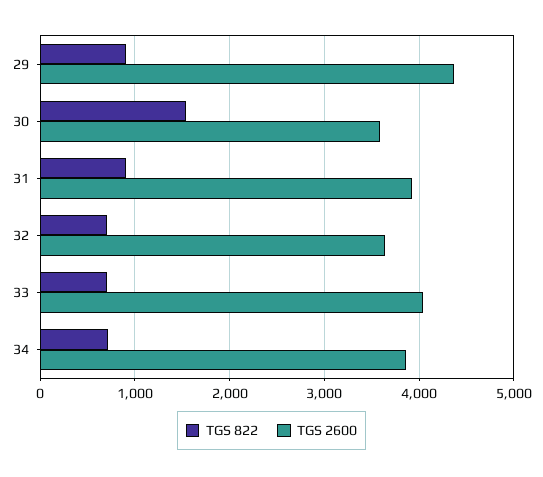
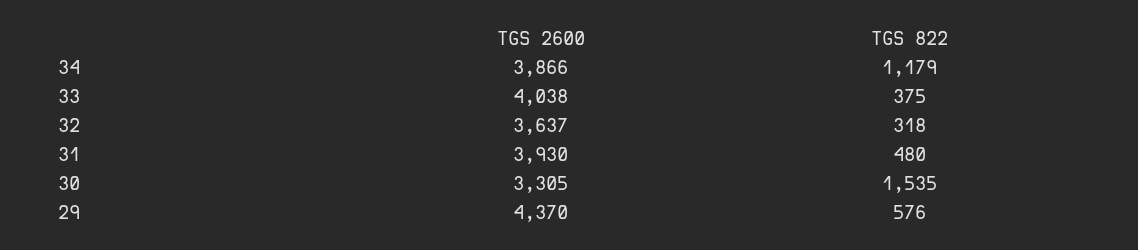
TGS 822, 29: 900 -> 576
TGS 2600, 30: 3600 -> 3305
TGS 822, 31: 900 -> 480
TGS 822, 32: 700 -> 318
TGS 822, 33: 700 -> 375
TGS 822, 34: 700 -> 1179

